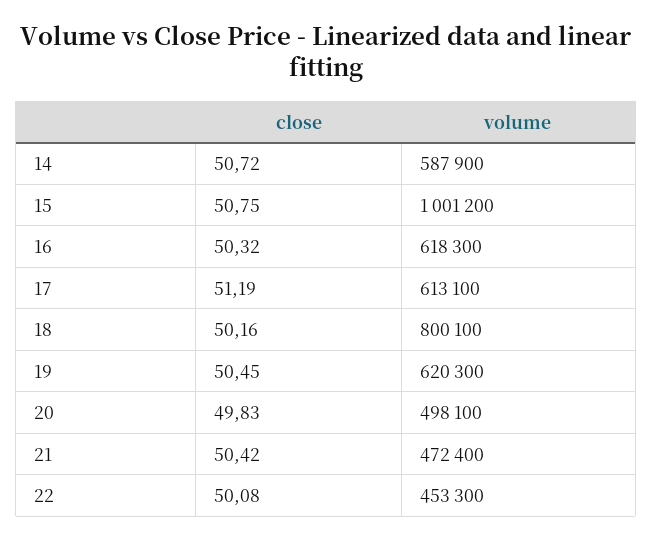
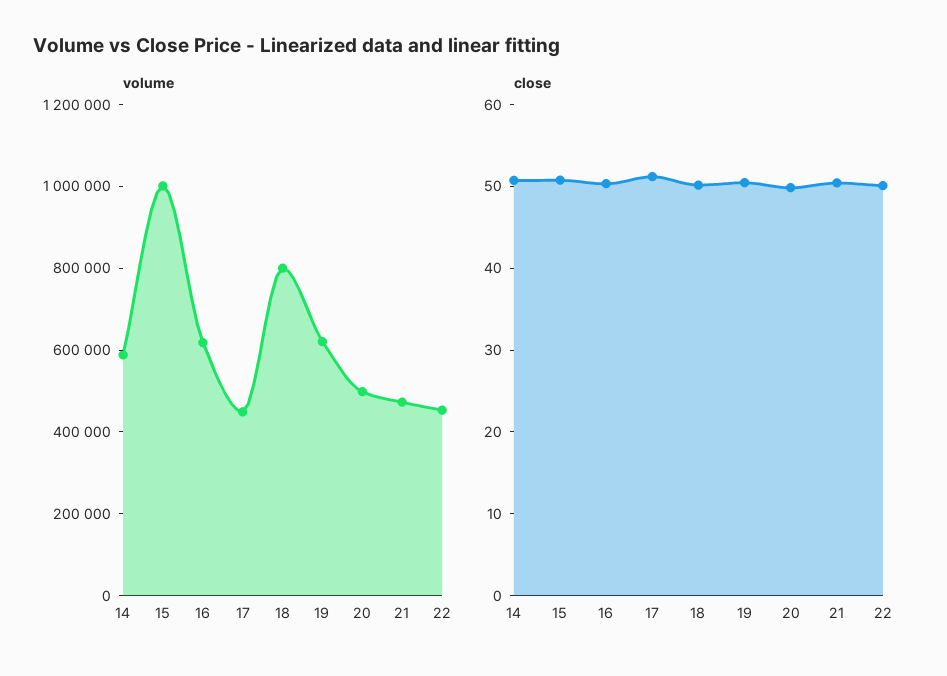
volume, 17: 613100 -> 450000

